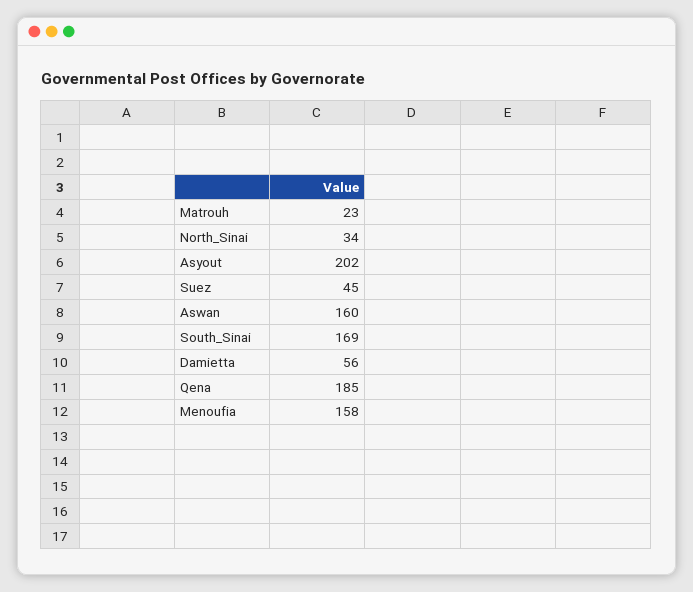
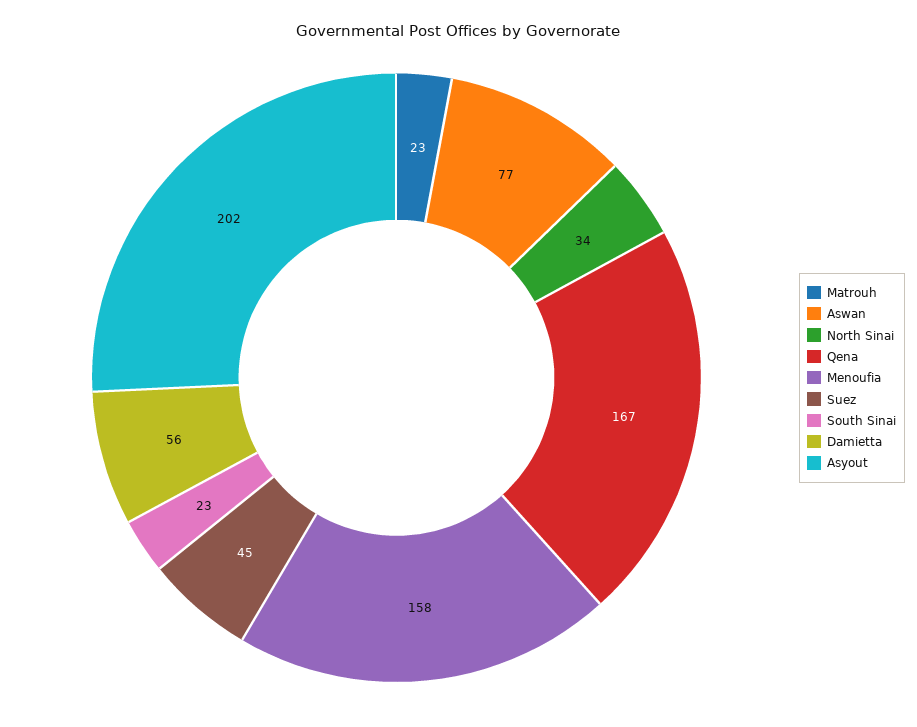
Aswan: 160 -> 77
South_Sinai: 169 -> 23
Qena: 185 -> 167

